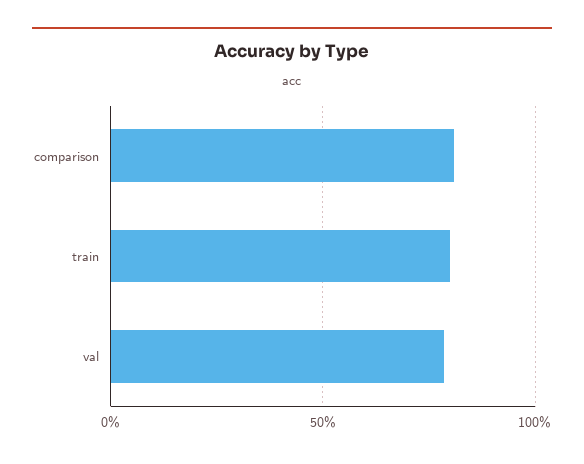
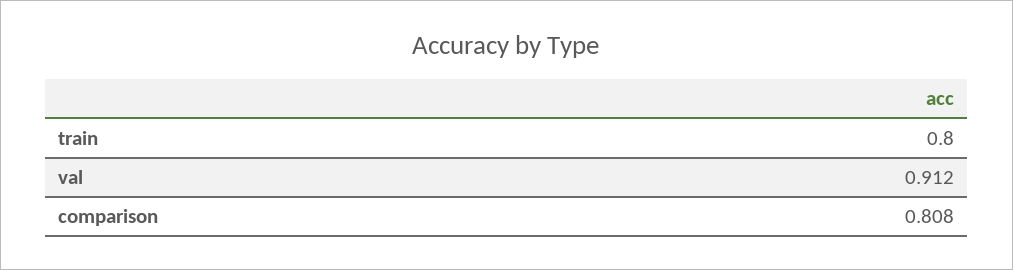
val: 0.8 -> 0.912

